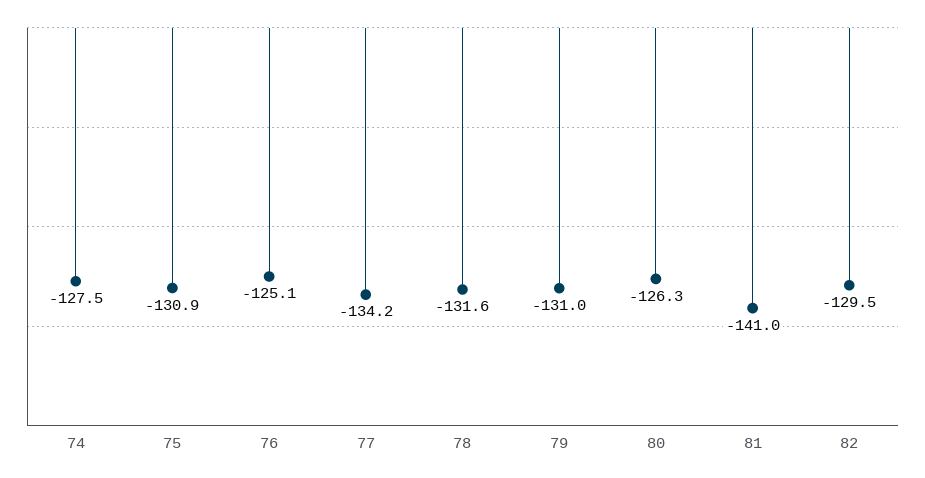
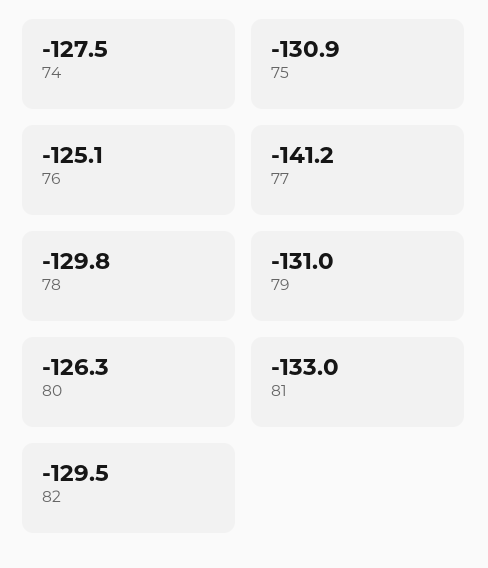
77: -134.2 -> -141.2
78: -131.6 -> -129.8
81: -141 -> -133

